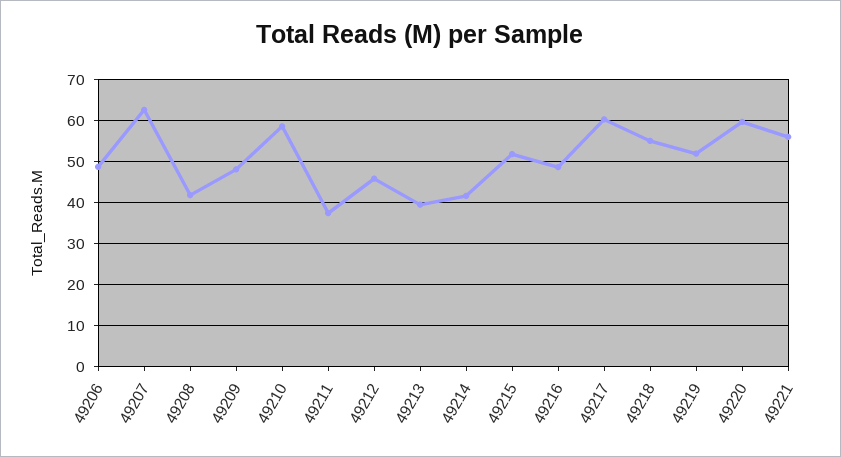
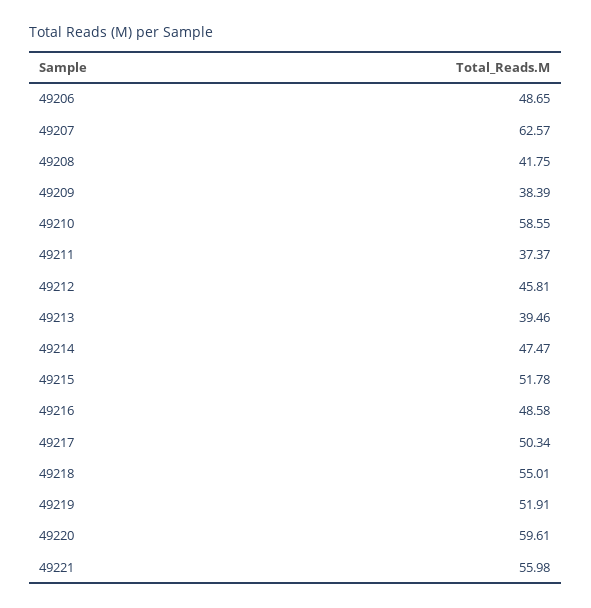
49209: 48 -> 38.39
49214: 42 -> 47.47
49217: 60 -> 50.34

